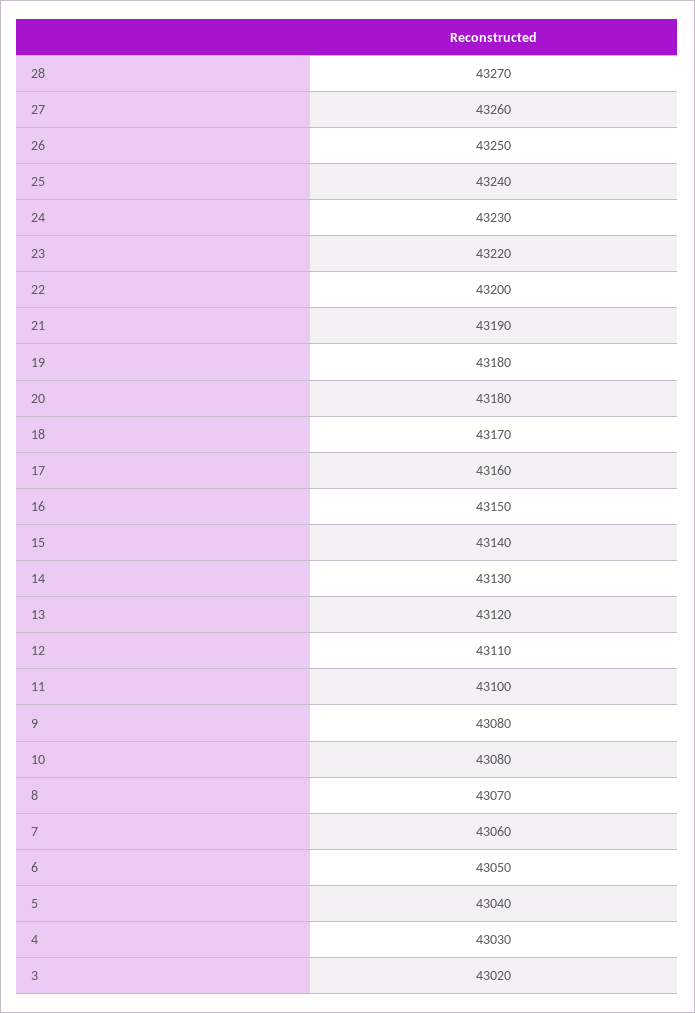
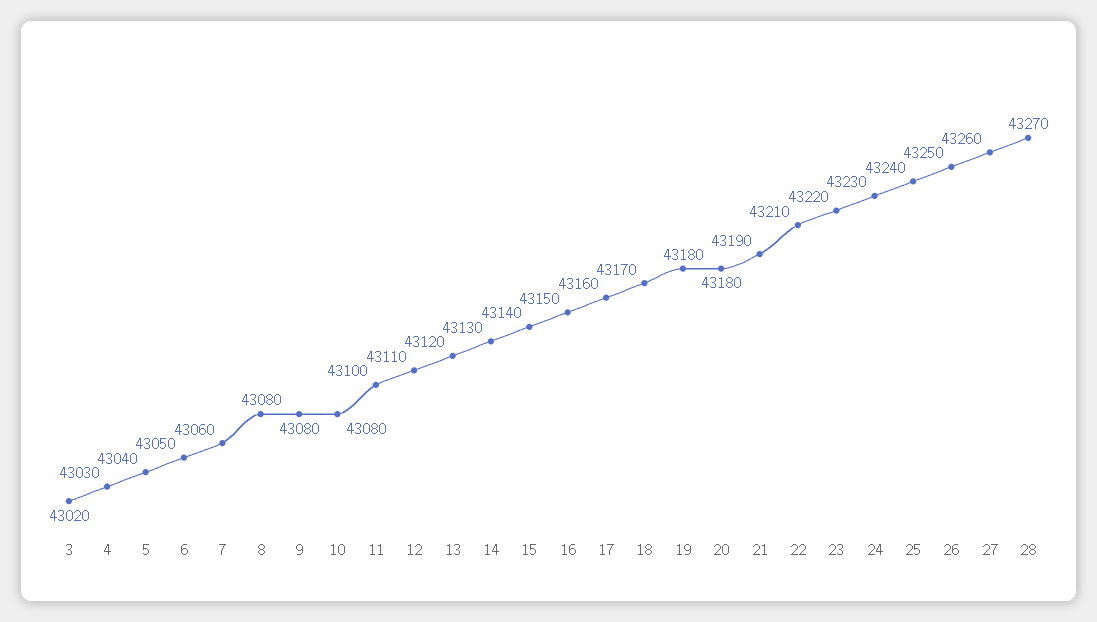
22: 43200 -> 43210
8: 43070 -> 43080

